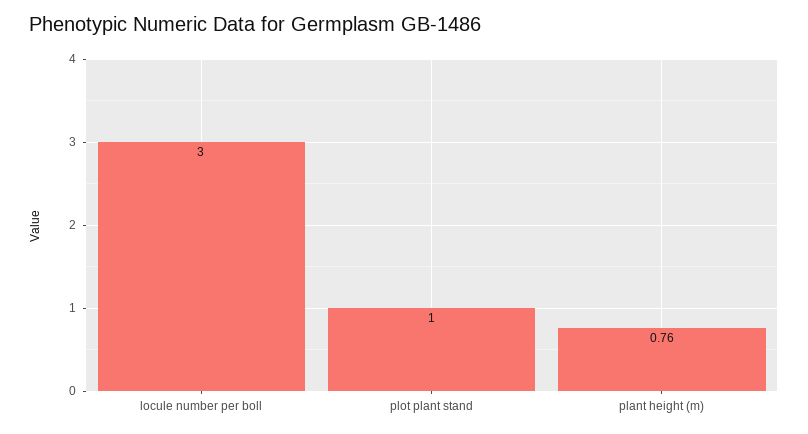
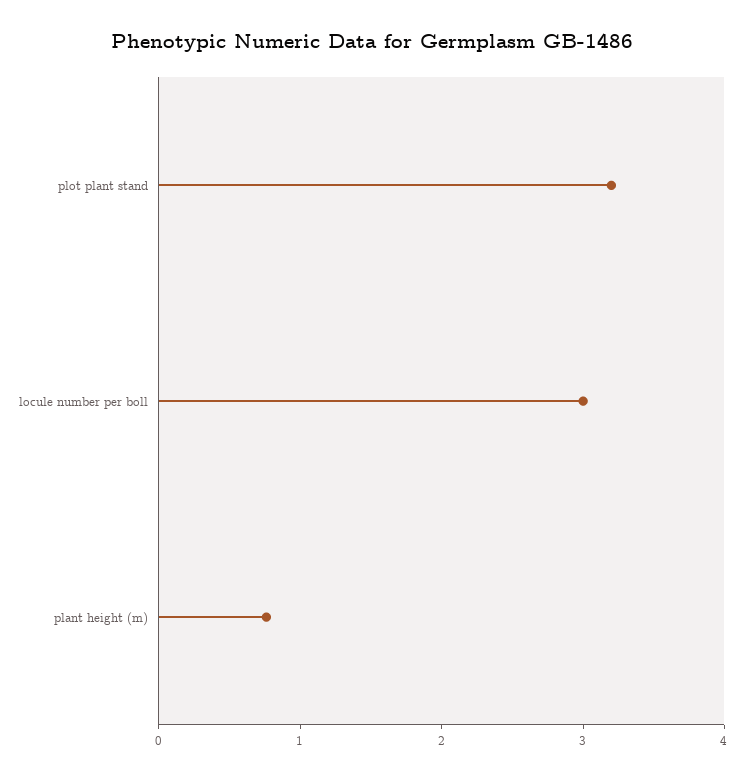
plot plant stand: 1 -> 3.2

